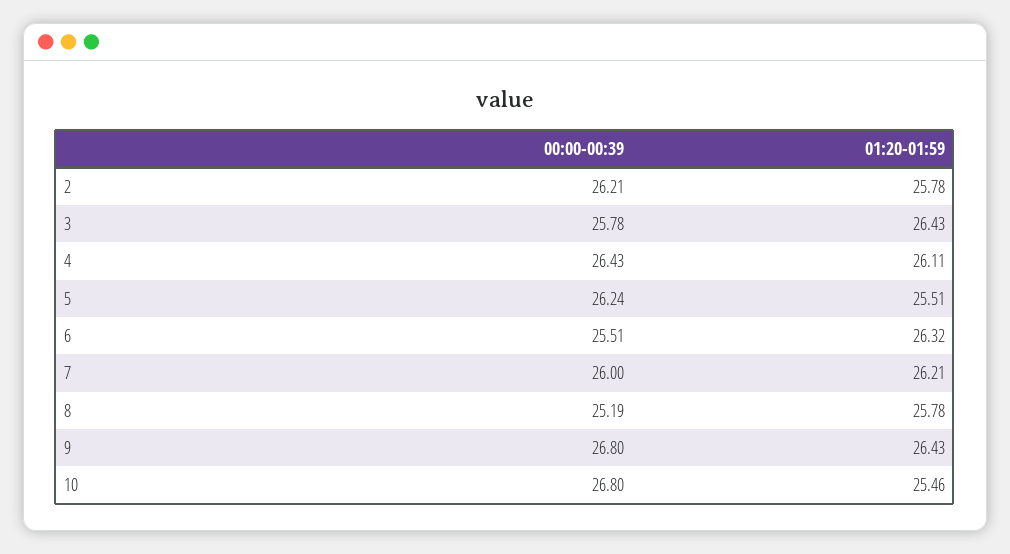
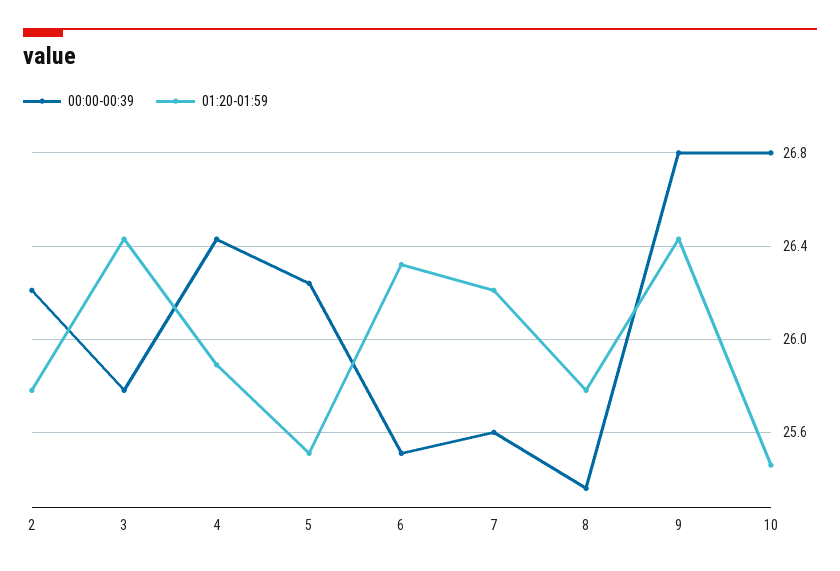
01:20-01:59, 4: 26.11 -> 25.9
00:00-00:39, 7: 26 -> 25.6
00:00-00:39, 8: 25.19 -> 25.35

